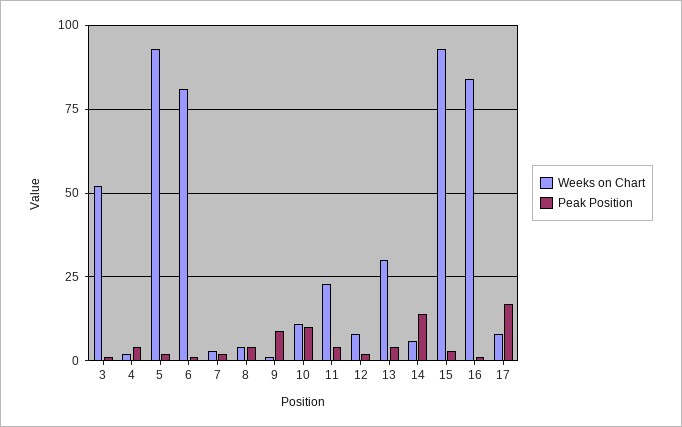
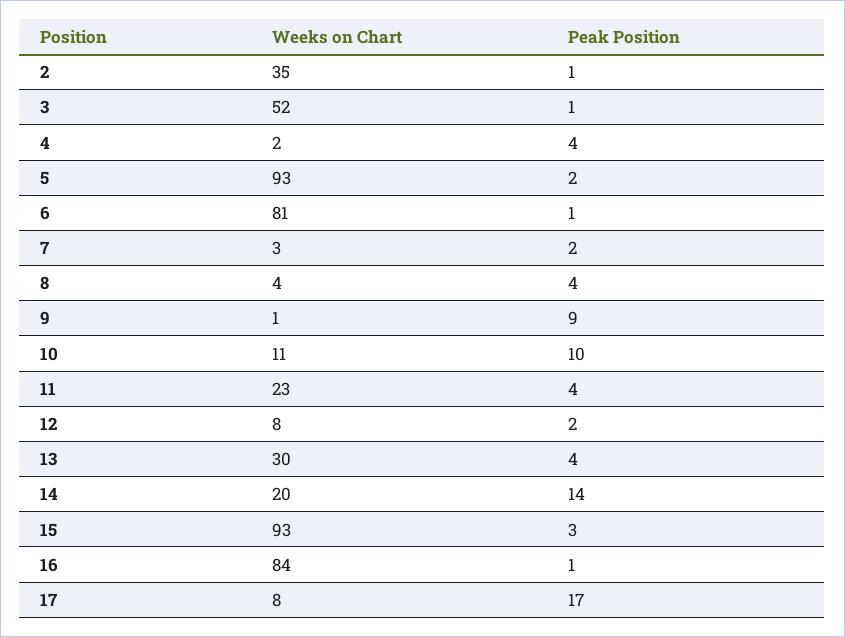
Weeks on Chart, 14: 5 -> 20
Weeks on Chart, 2: none -> 35
Peak Position, 2: none -> 1

